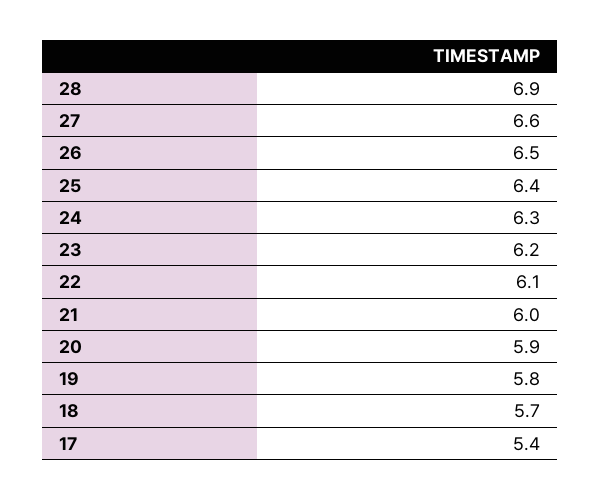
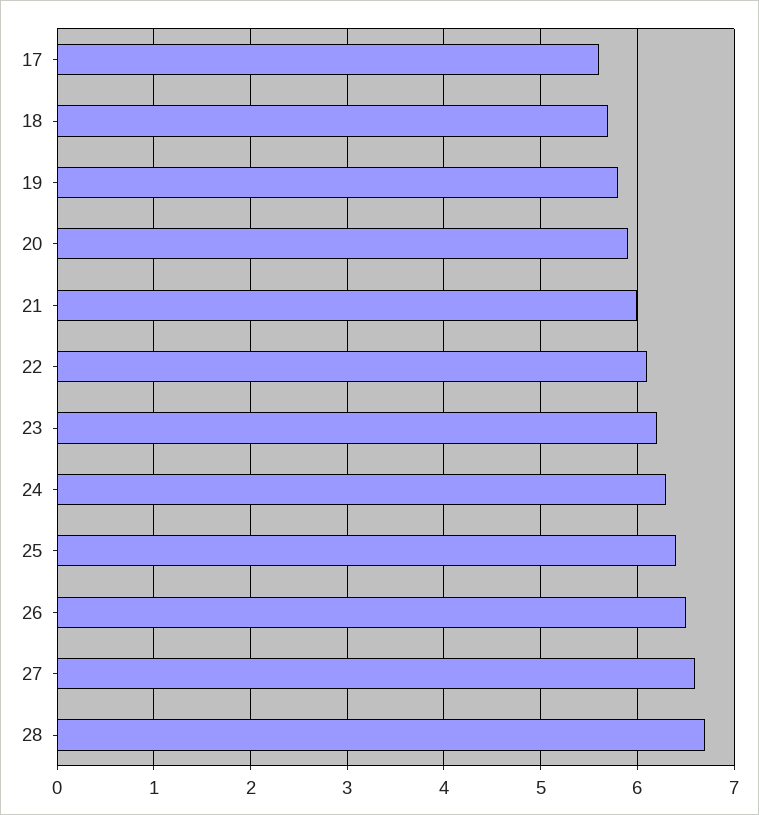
28: 6.9 -> 6.7
17: 5.4 -> 5.6

